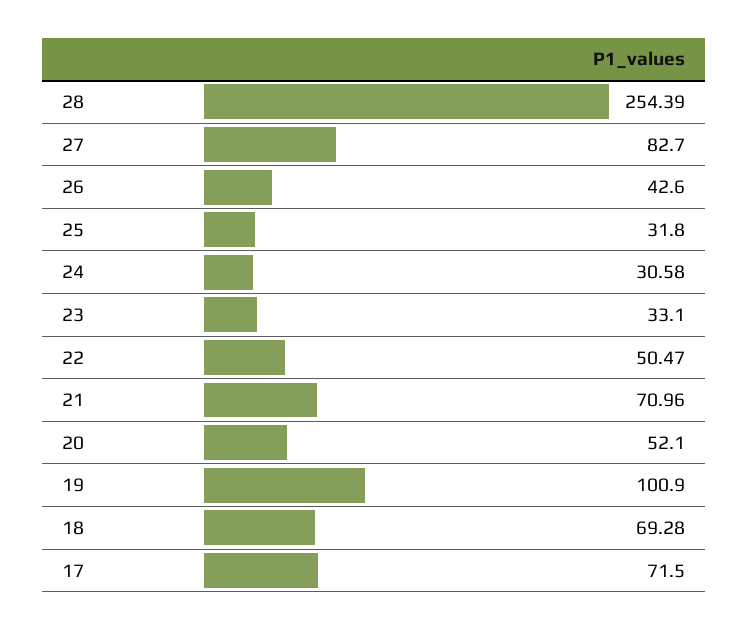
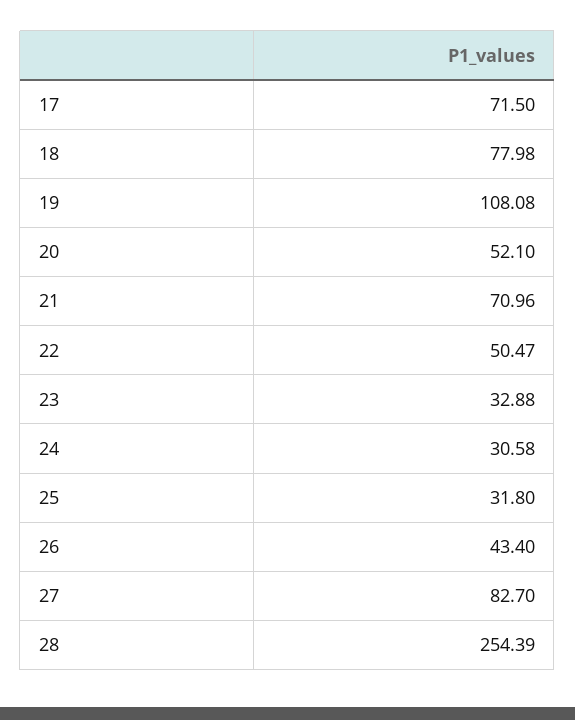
26: 42.6 -> 43.4
23: 33.1 -> 32.88
19: 100.9 -> 108.08
18: 69.28 -> 77.98

